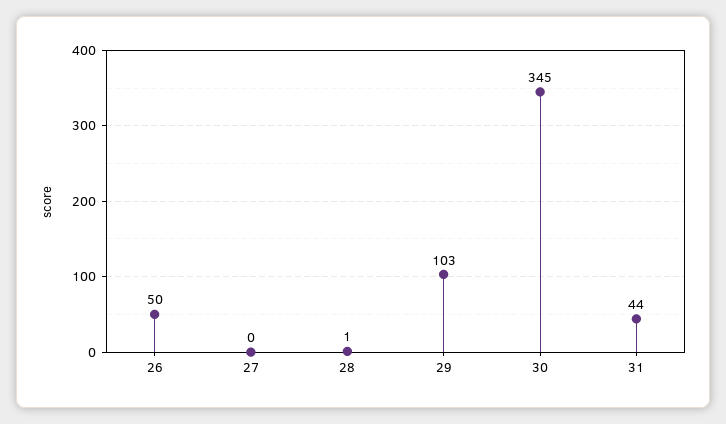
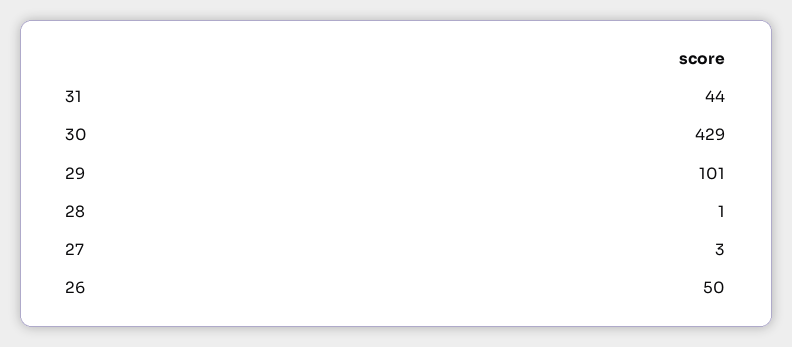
27: 0 -> 3
29: 103 -> 101
30: 345 -> 429

